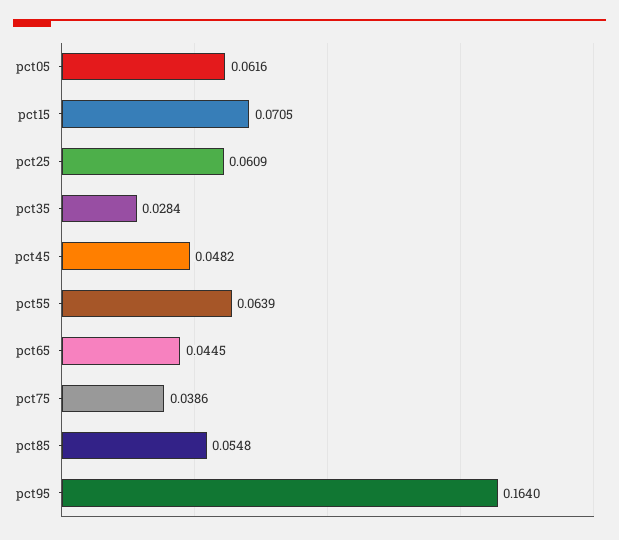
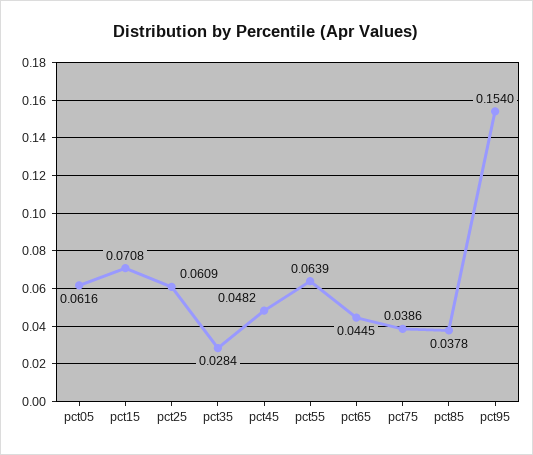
pct15: 0.0705 -> 0.0708
pct85: 0.0548 -> 0.0378
pct95: 0.164 -> 0.154

